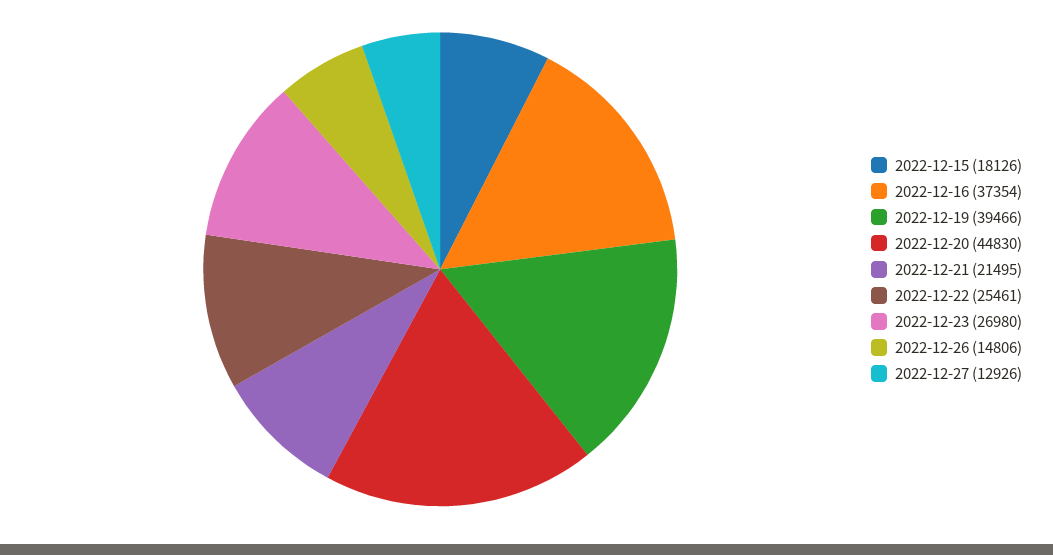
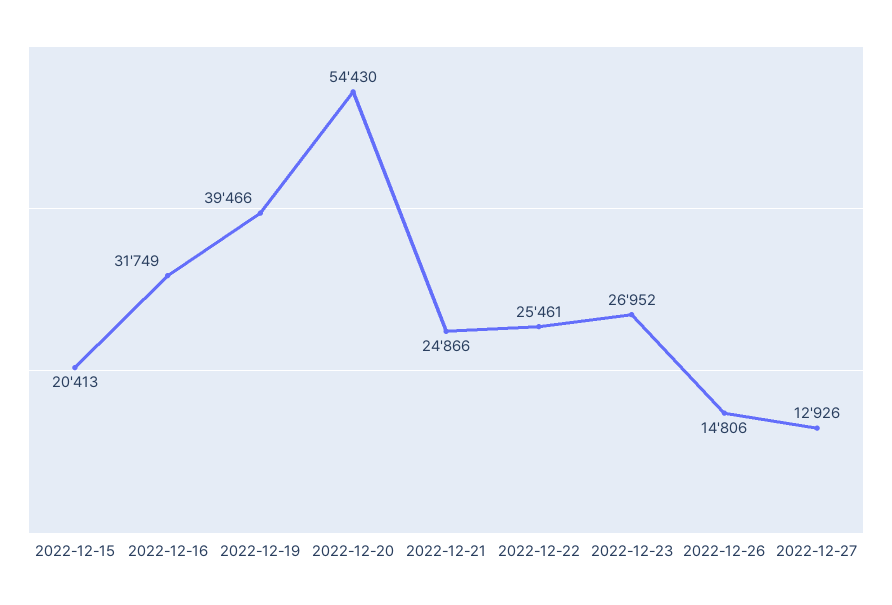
2022-12-15: 18126 -> 20413
2022-12-16: 37354 -> 31749
2022-12-20: 44830 -> 54430
2022-12-21: 21495 -> 24866
2022-12-23: 26980 -> 26952

